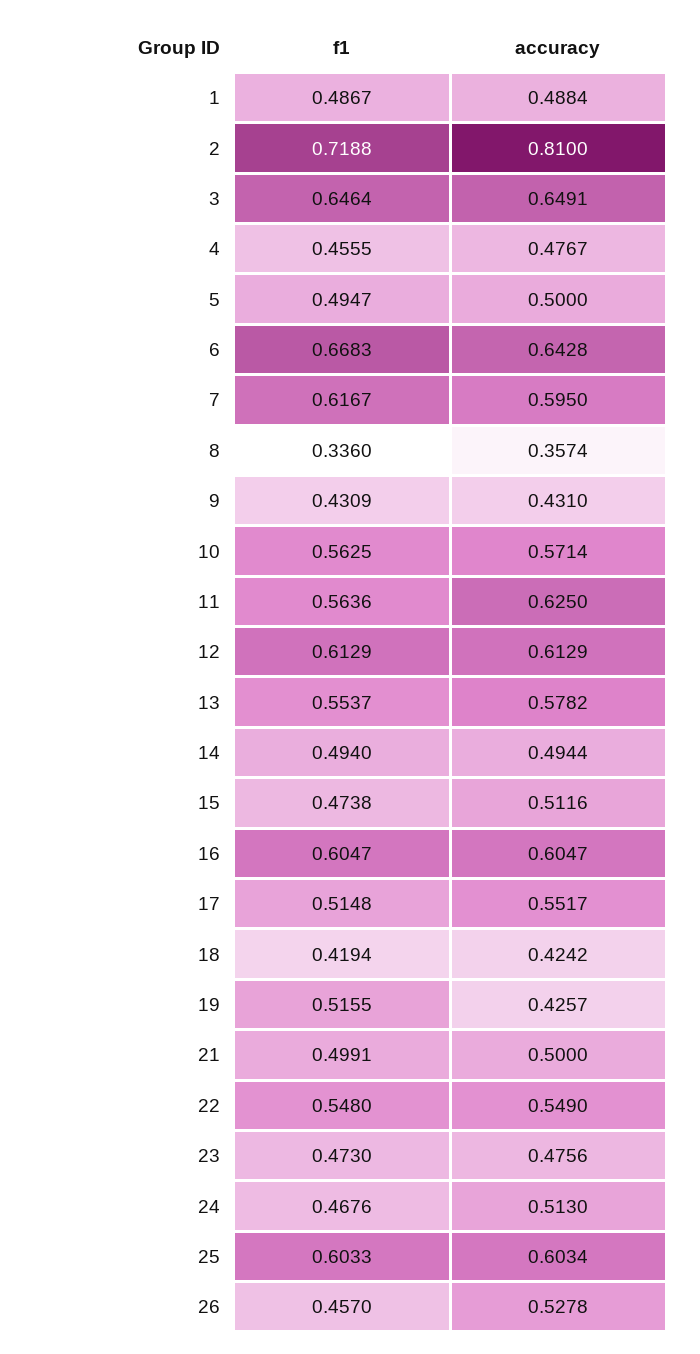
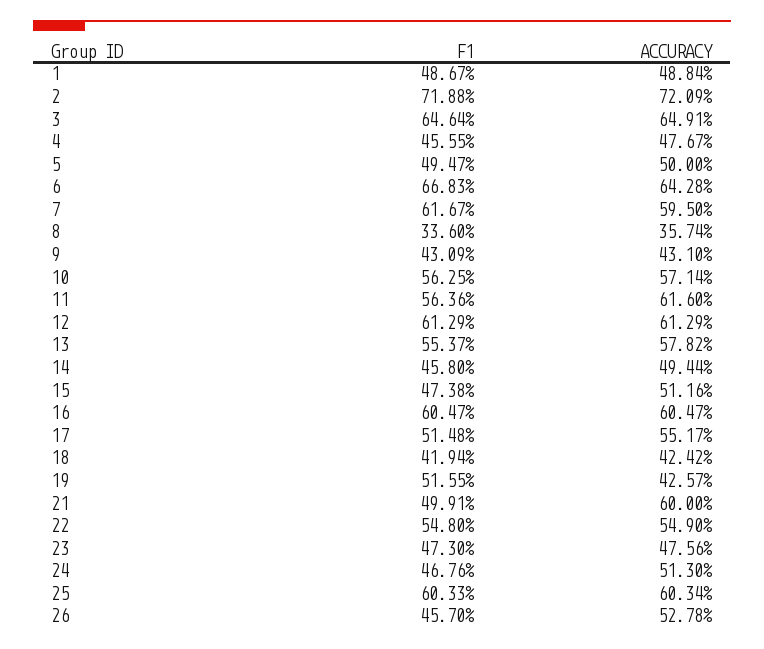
accuracy, 2: 0.81 -> 0.7209
accuracy, 11: 0.625 -> 0.616
f1, 14: 0.494 -> 0.458
accuracy, 21: 0.5 -> 0.6

